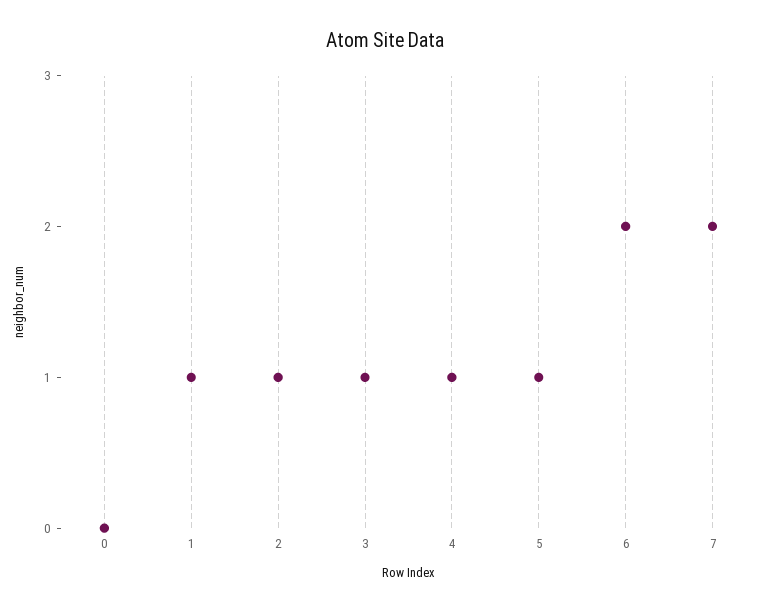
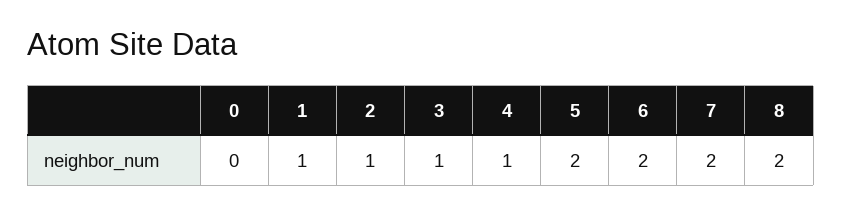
5: 1 -> 2
8: none -> 2

